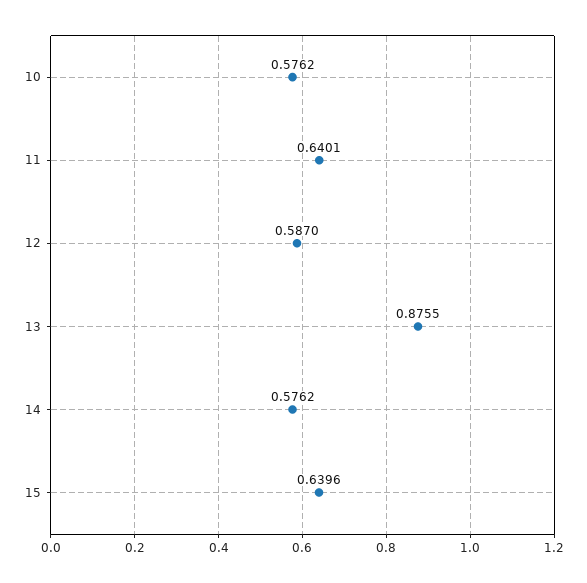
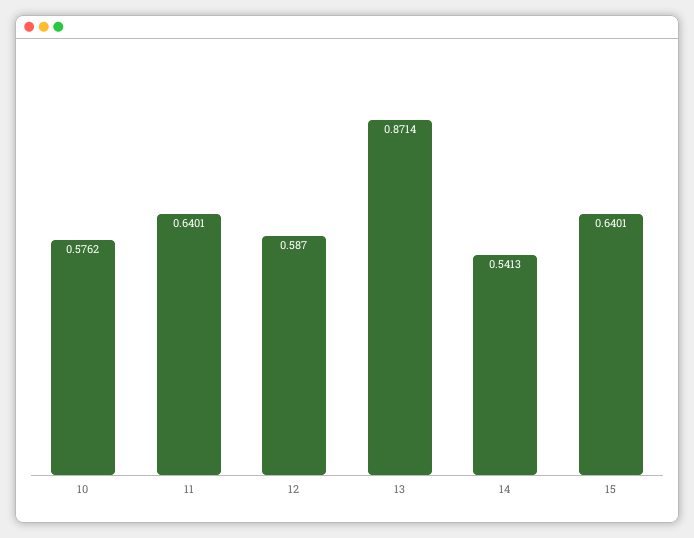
13: 0.8755 -> 0.8714
14: 0.5762 -> 0.5413
15: 0.6396 -> 0.6401

